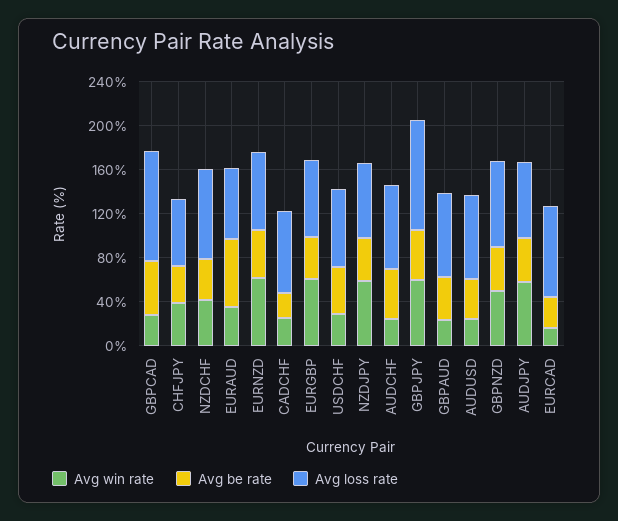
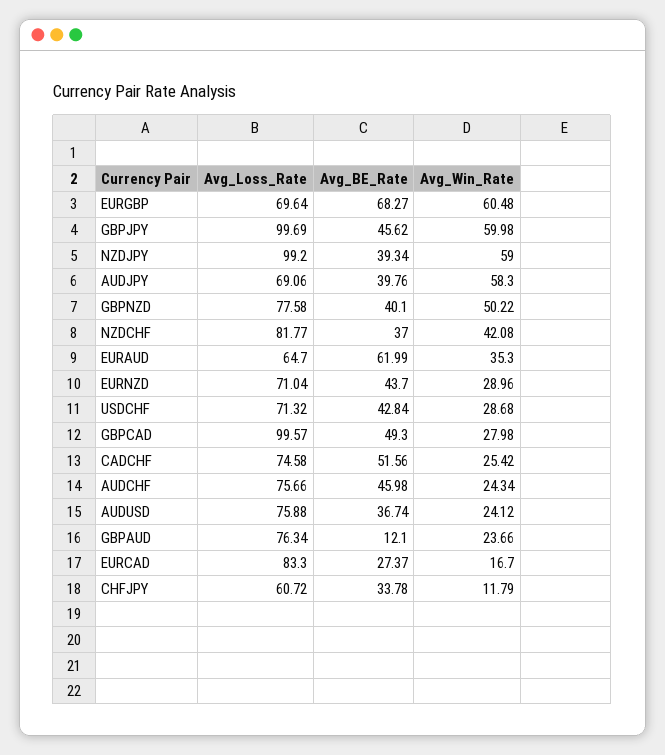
Avg win rate, CHFJPY: 40 -> 11.79
Avg win rate, EURNZD: 60 -> 28.96
Avg be rate, CADCHF: 20 -> 51.56
Avg be rate, EURGBP: 40 -> 68.27
Avg loss rate, NZDJPY: 70 -> 99.2
Avg be rate, GBPAUD: 40 -> 12.1

